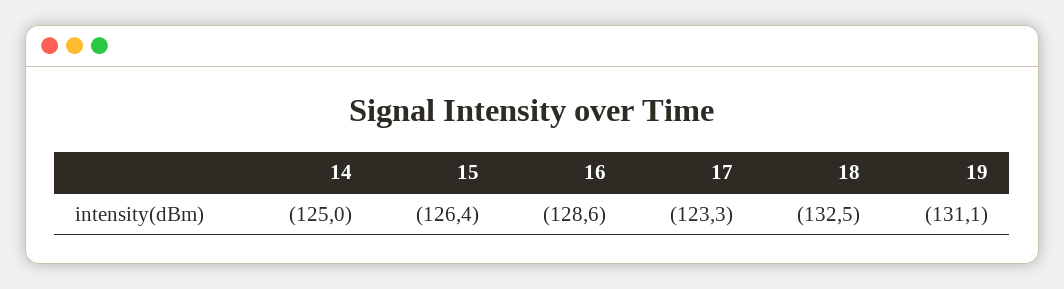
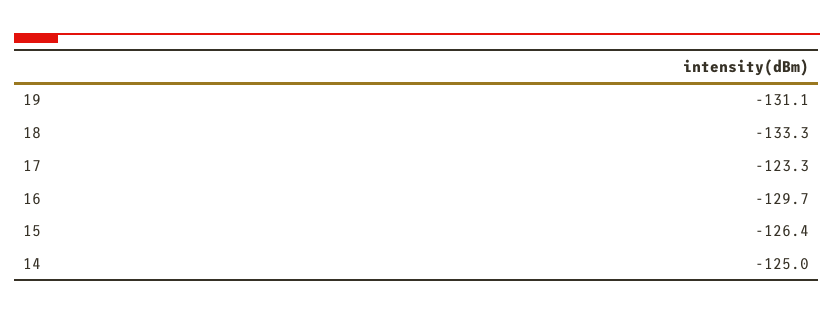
16: -128.6 -> -129.7
18: -132.5 -> -133.3

